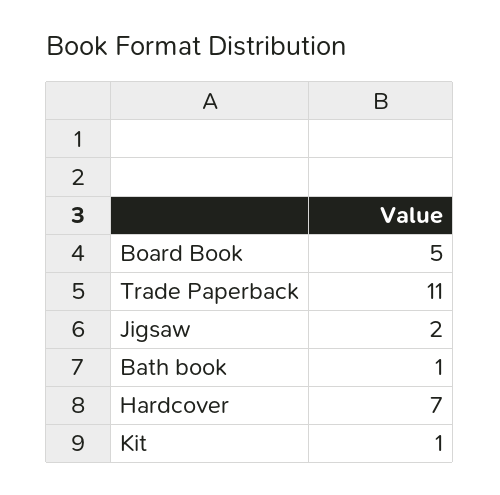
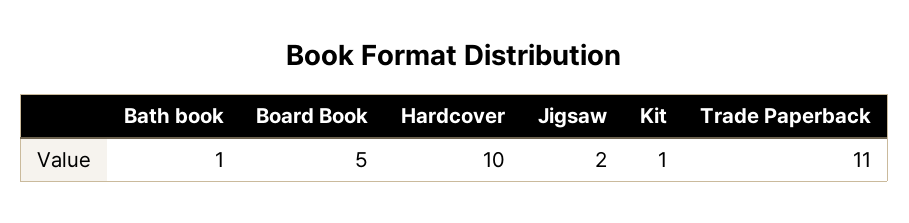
Hardcover: 7 -> 10

